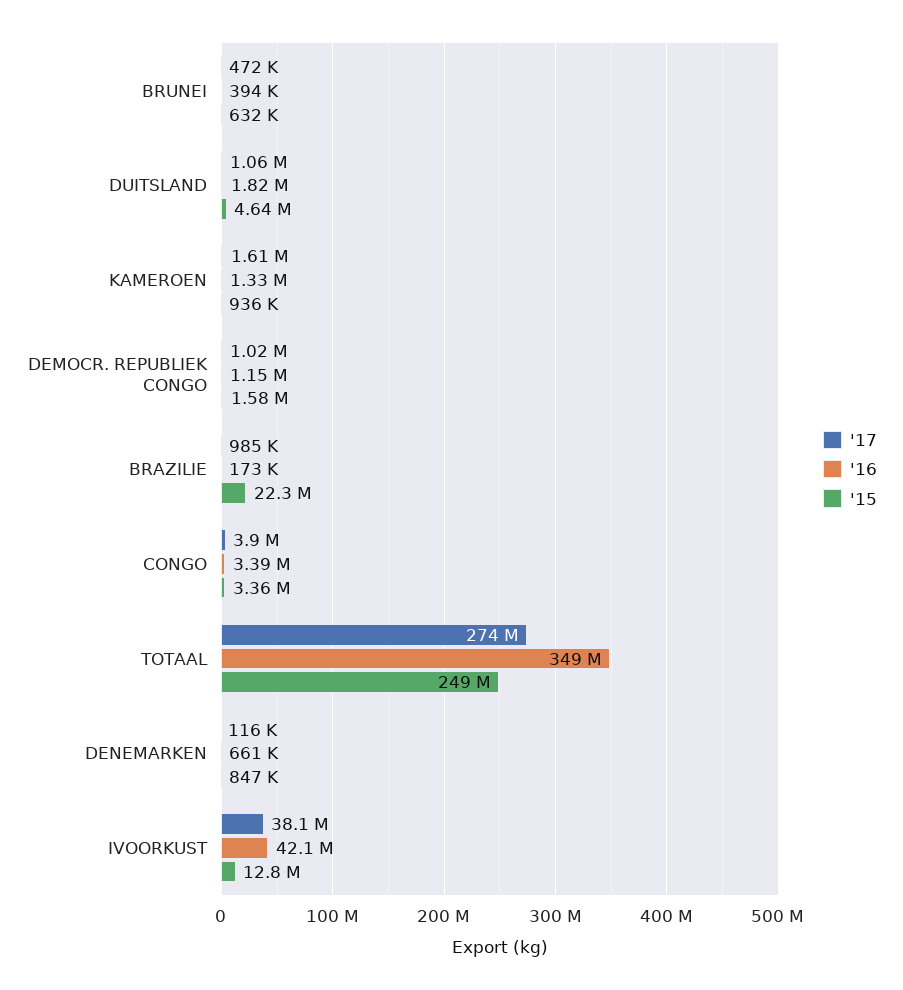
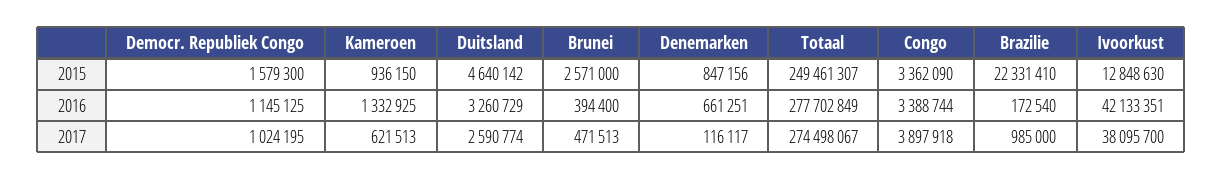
'15, BRUNEI: 632000 -> 2571000
'17, DUITSLAND: 1060000 -> 2590774
'16, DUITSLAND: 1820000 -> 3260729
'17, KAMEROEN: 1610000 -> 621513
'16, TOTAAL: 349000000 -> 277702849

